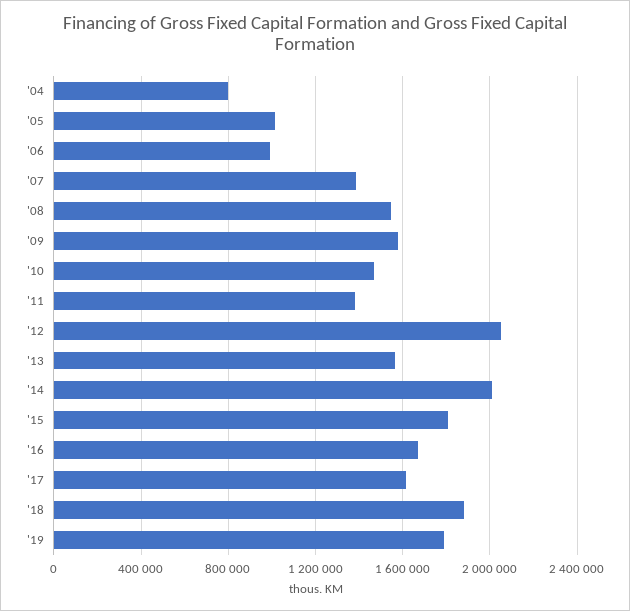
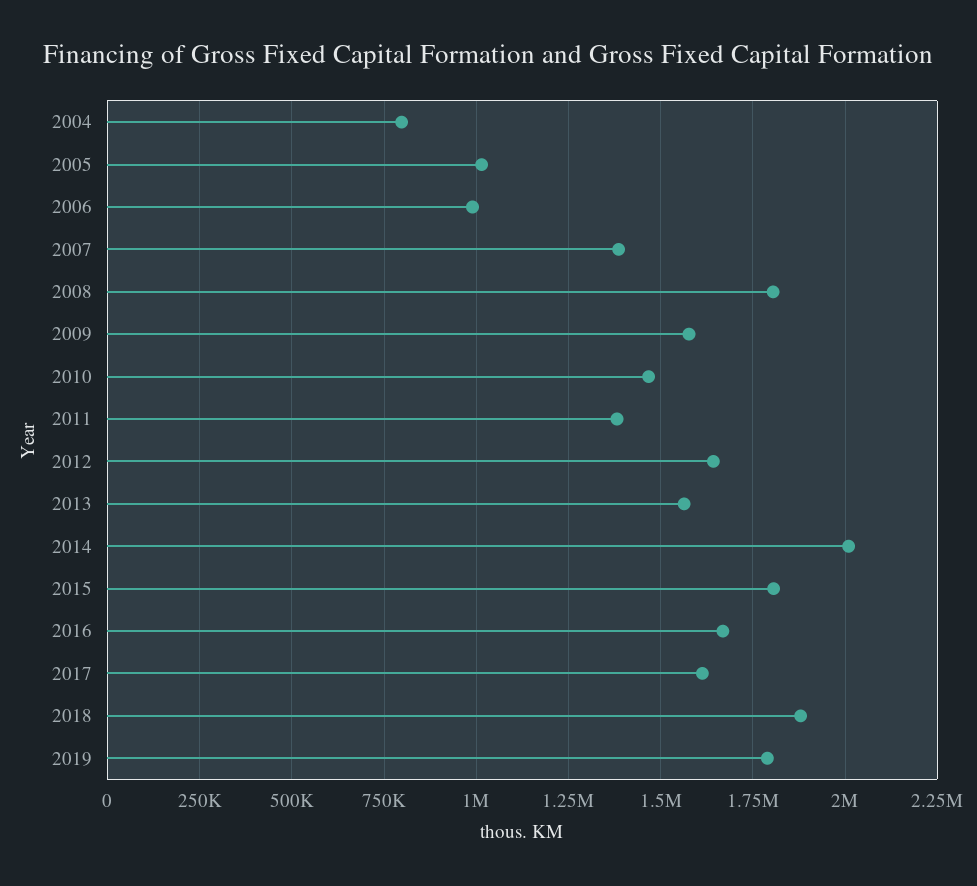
'08: 1550000 -> 1800000
'12: 2050000 -> 1650000

